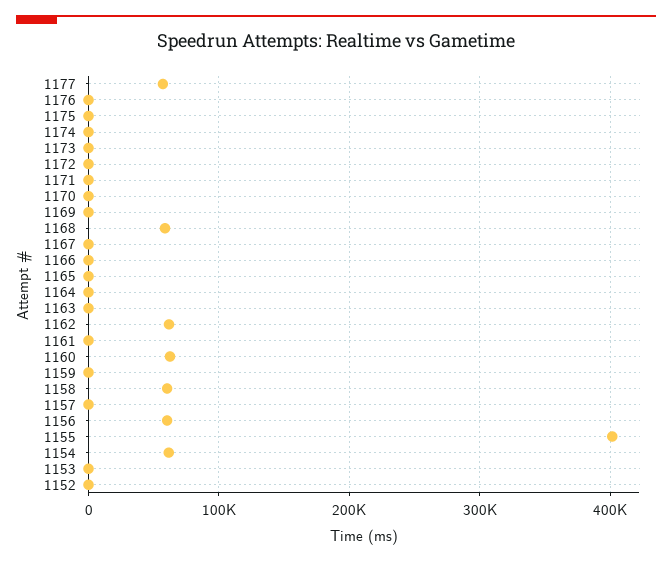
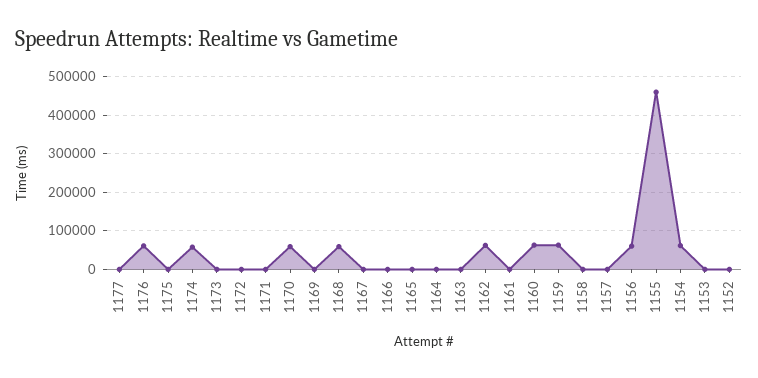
1177: 60000 -> 0
1176: 0 -> 60000
1174: 0 -> 60000
1170: 0 -> 60000
1159: 0 -> 60000
1158: 60000 -> 0
1155: 400000 -> 460000

